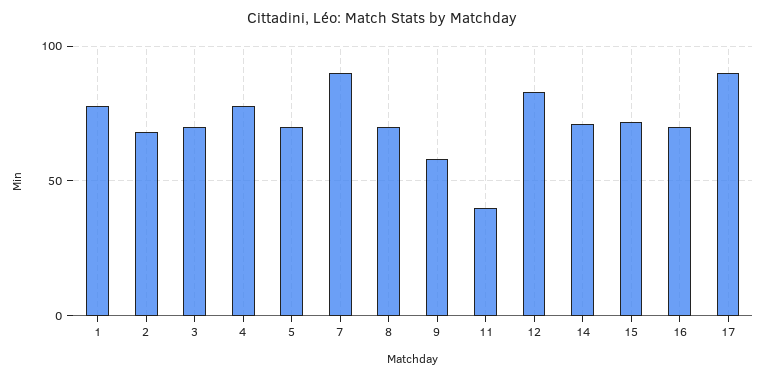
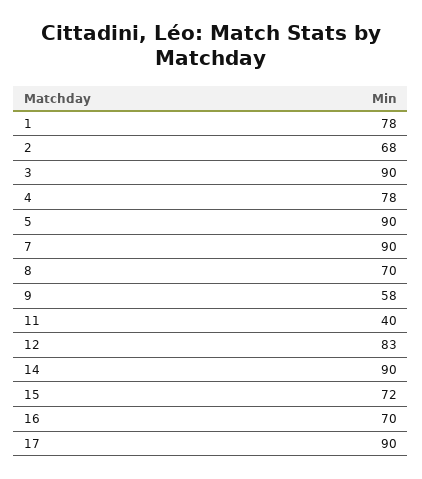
3: 70 -> 90
5: 70 -> 90
14: 70 -> 90

